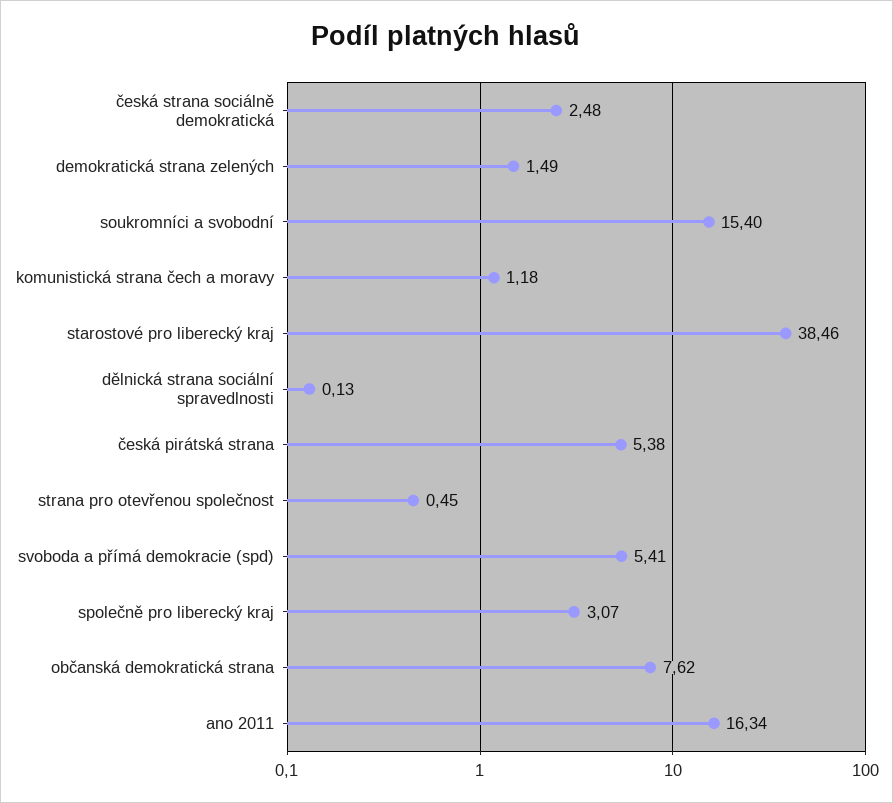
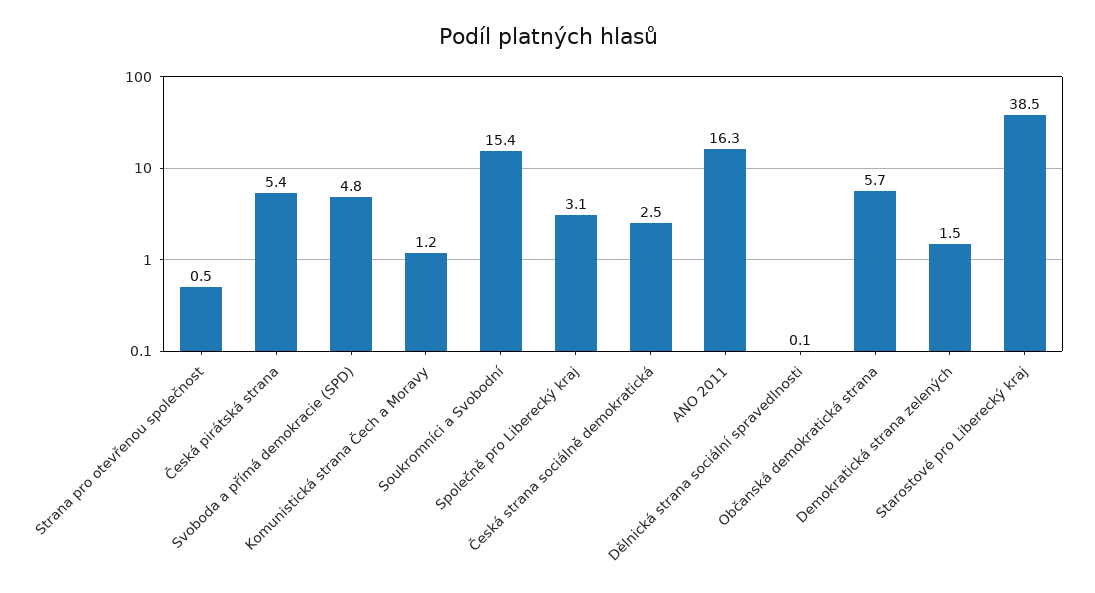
svoboda a přímá demokracie (spd): 5.41 -> 4.8
občanská demokratická strana: 7.62 -> 5.7

